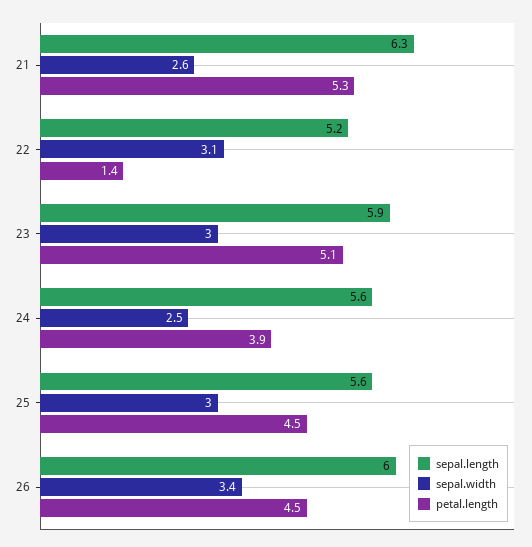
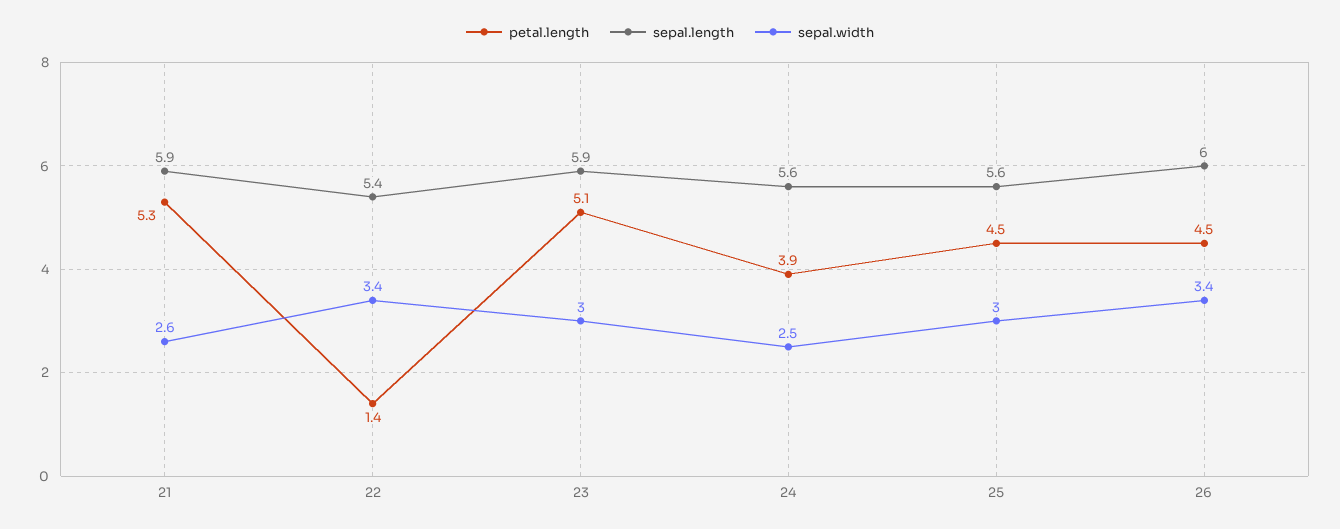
sepal.length, 21: 6.3 -> 5.9
sepal.length, 22: 5.2 -> 5.4
sepal.width, 22: 3.1 -> 3.4

